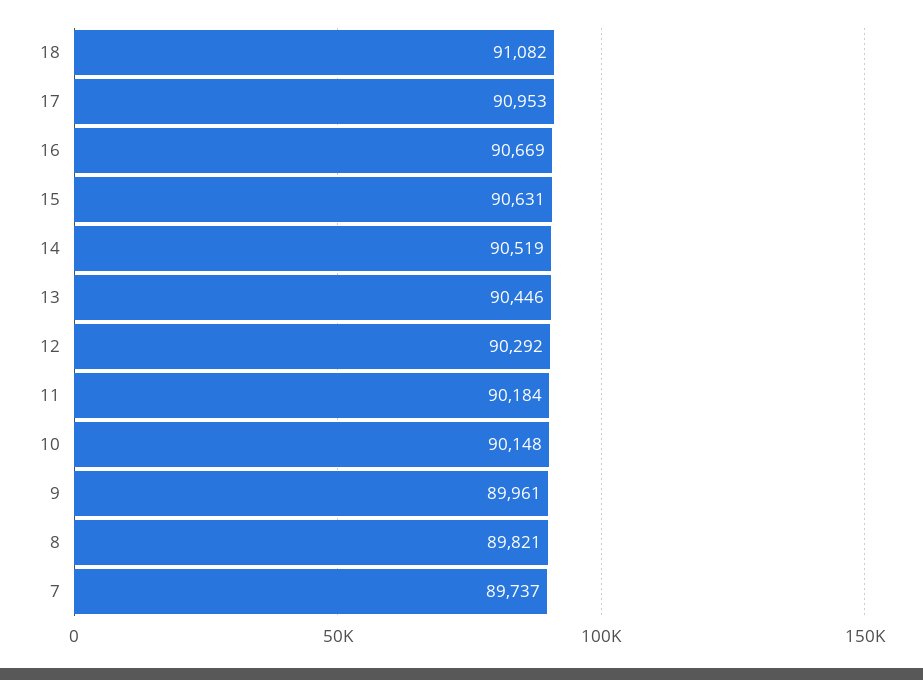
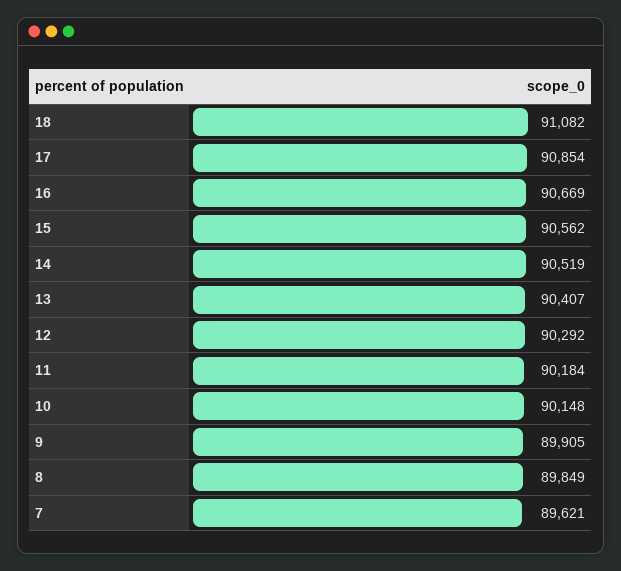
17: 90953 -> 90854
15: 90631 -> 90562
13: 90446 -> 90407
9: 89961 -> 89905
8: 89821 -> 89849
7: 89737 -> 89621

